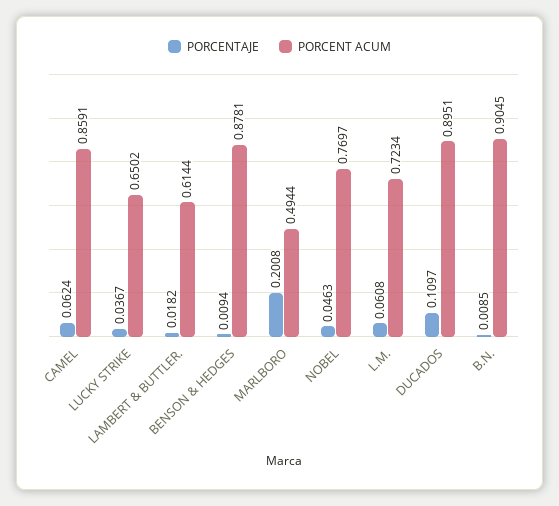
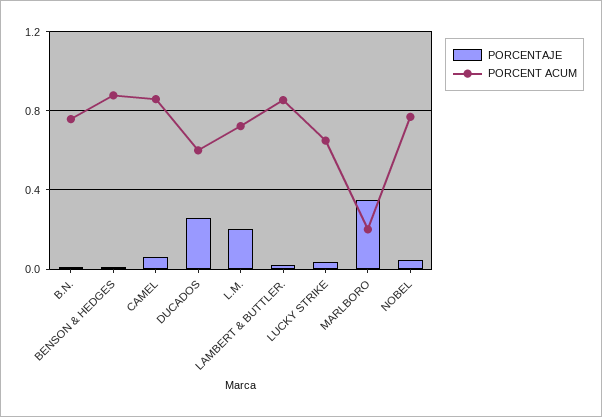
PORCENT ACUM, LAMBERT & BUTTLER.: 0.6144 -> 0.85
PORCENTAJE, MARLBORO: 0.2008 -> 0.35
PORCENT ACUM, MARLBORO: 0.4944 -> 0.2
PORCENTAJE, L.M.: 0.0608 -> 0.2
PORCENTAJE, DUCADOS: 0.1097 -> 0.25
PORCENT ACUM, DUCADOS: 0.8951 -> 0.6
PORCENT ACUM, B.N.: 0.9045 -> 0.75

